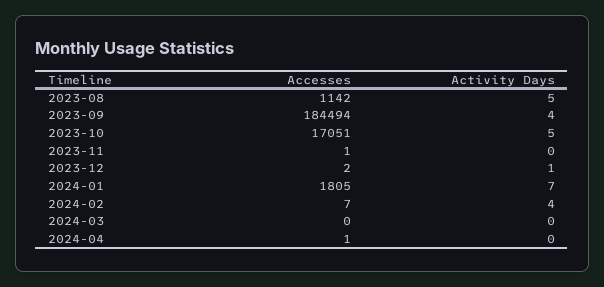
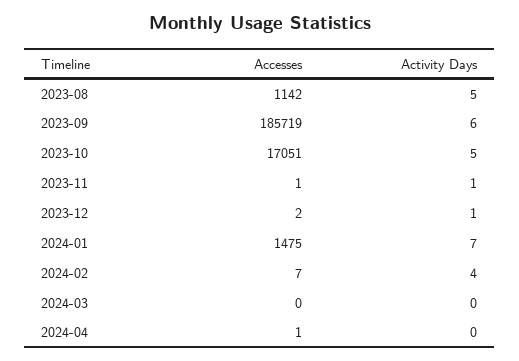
Accesses, 2023-09: 184494 -> 185719
Activity Days, 2023-09: 4 -> 6
Activity Days, 2023-11: 0 -> 1
Accesses, 2024-01: 1805 -> 1475

